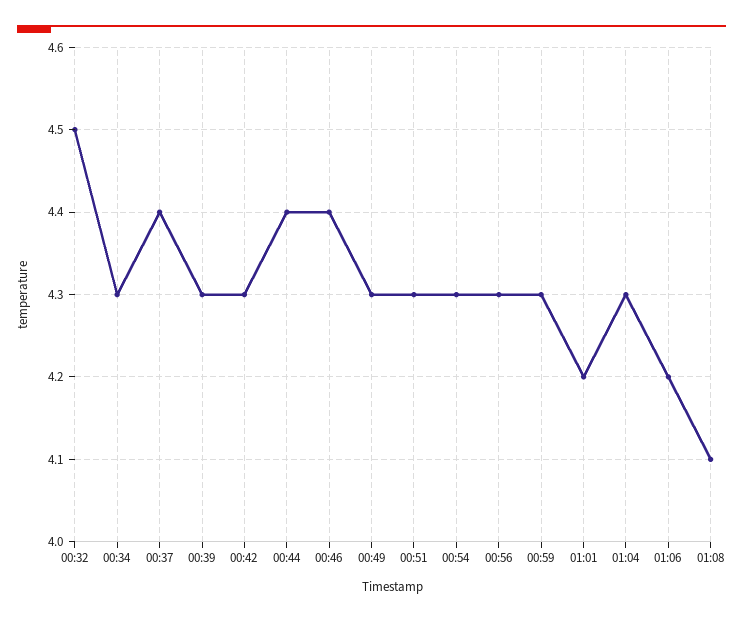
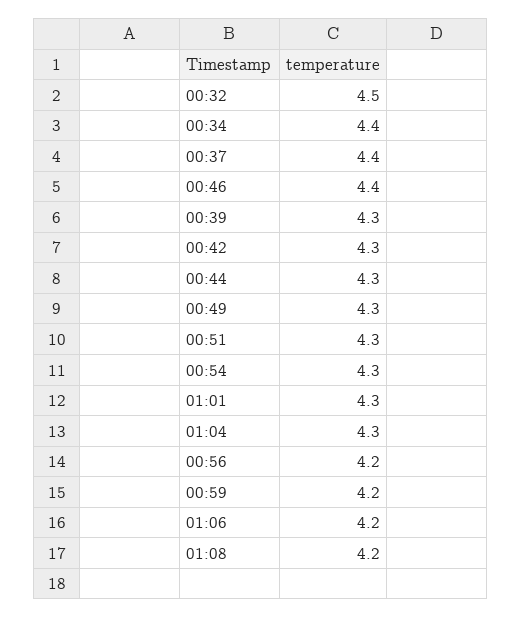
00:34: 4.3 -> 4.4
00:44: 4.4 -> 4.3
00:56: 4.3 -> 4.2
00:59: 4.3 -> 4.2
01:01: 4.2 -> 4.3
01:08: 4.1 -> 4.2

